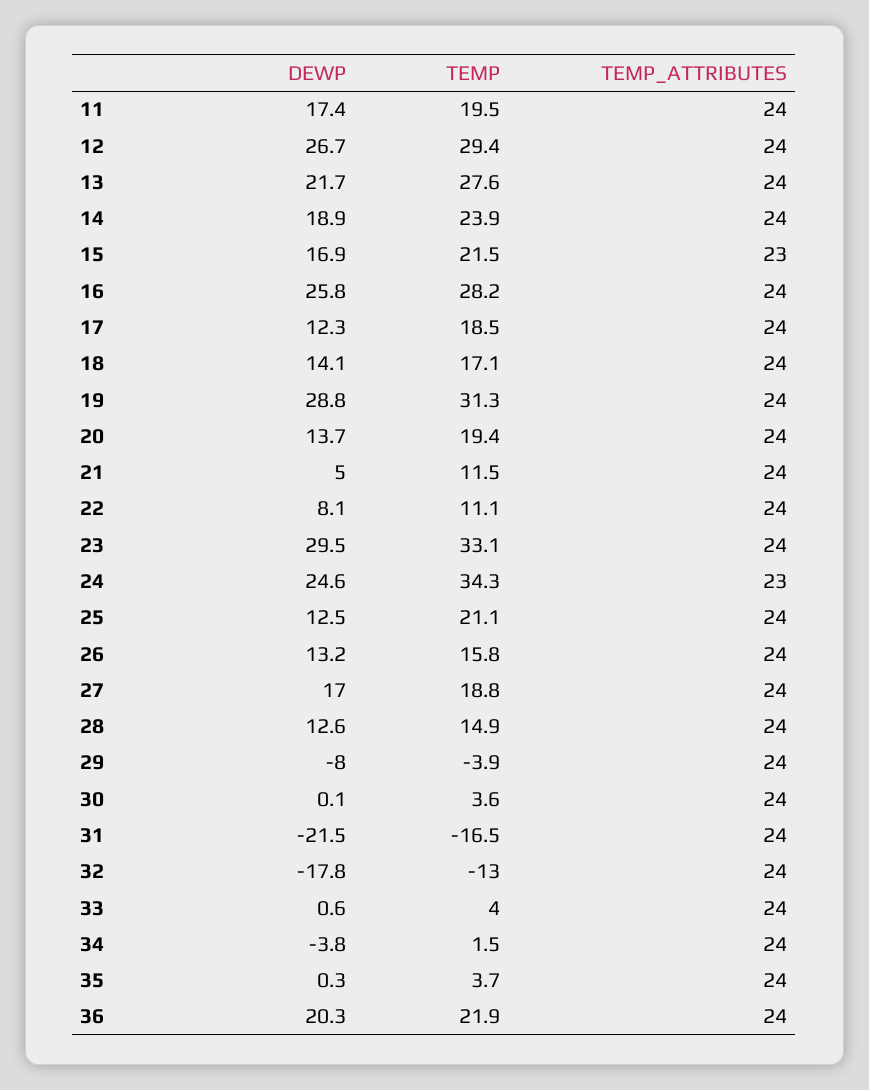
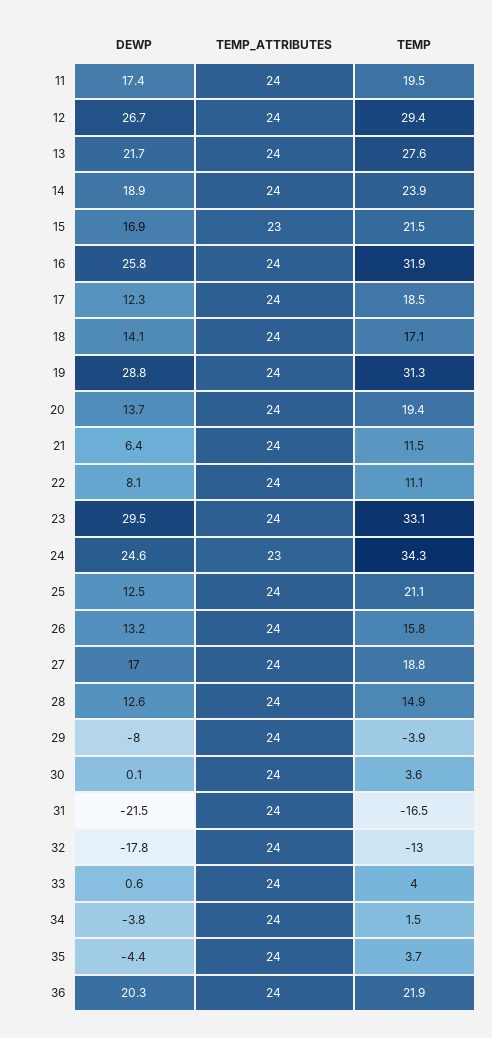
TEMP, 16: 28.2 -> 31.9
DEWP, 21: 5 -> 6.4
DEWP, 35: 0.3 -> -4.4

